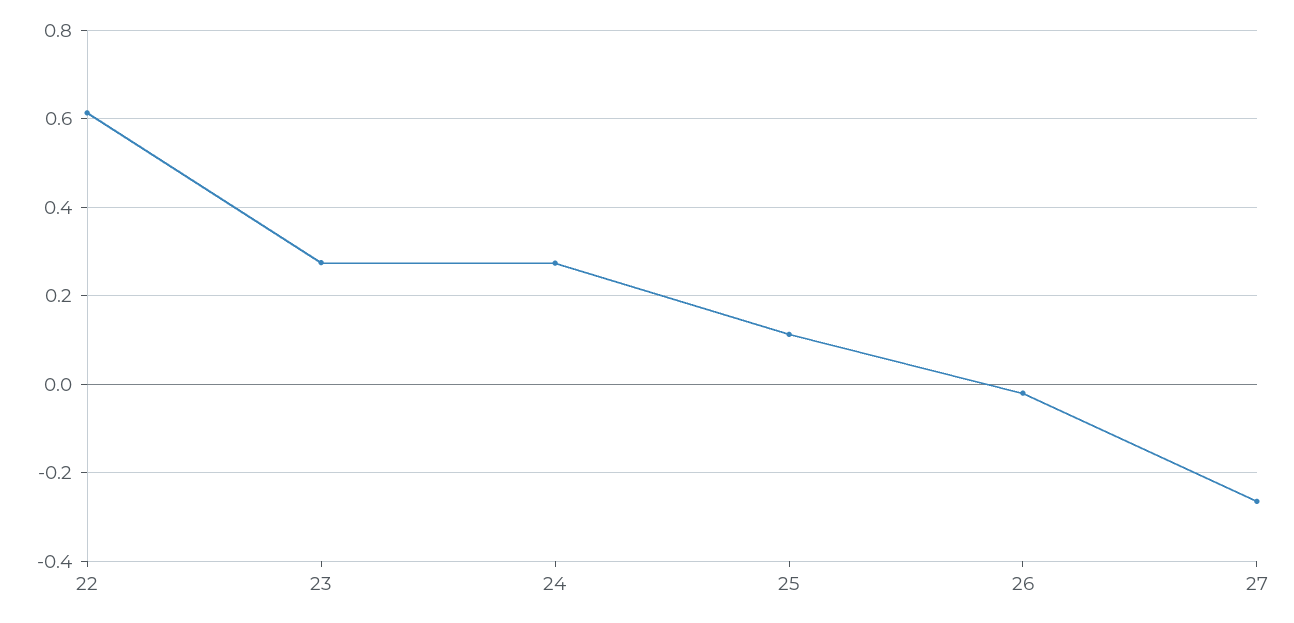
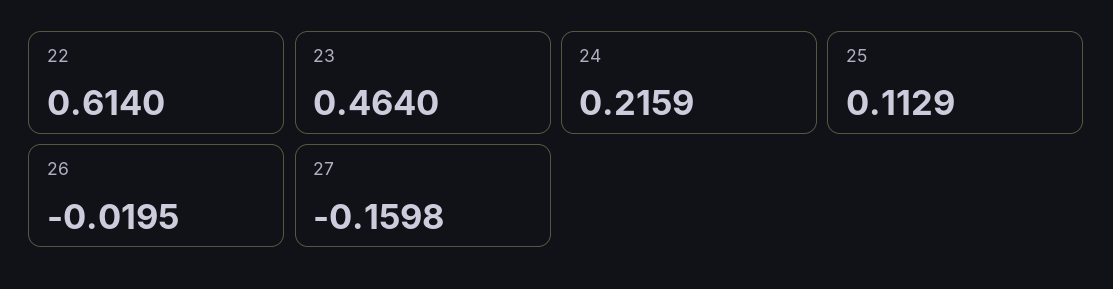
23: 0.28 -> 0.464
24: 0.28 -> 0.2159
27: -0.26 -> -0.1598

